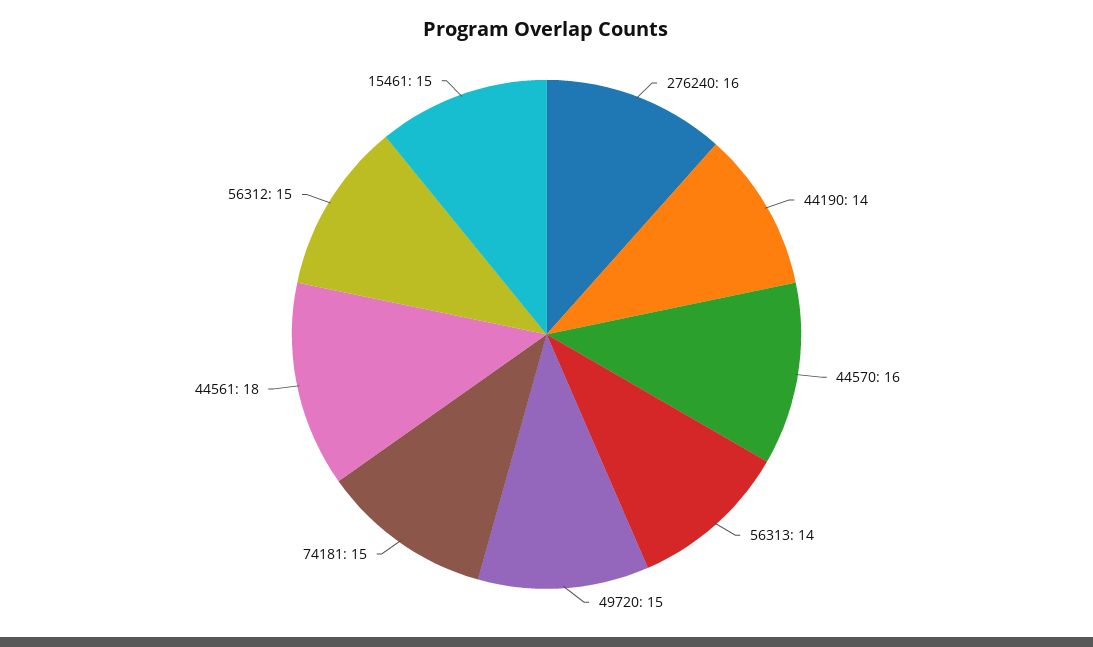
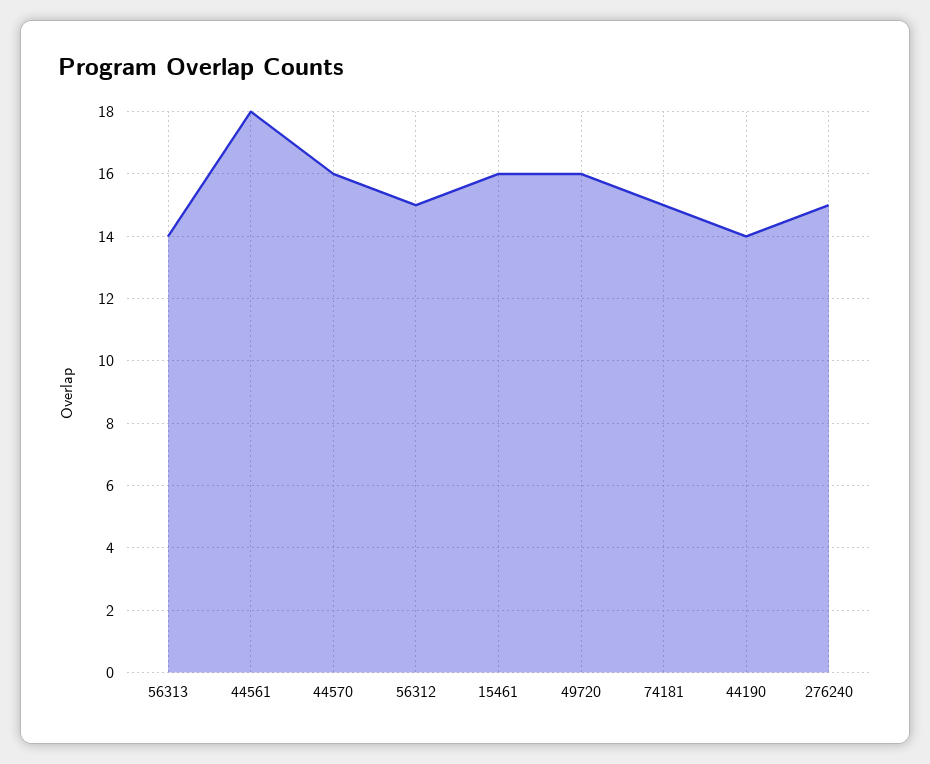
276240: 16 -> 15
49720: 15 -> 16
15461: 15 -> 16

